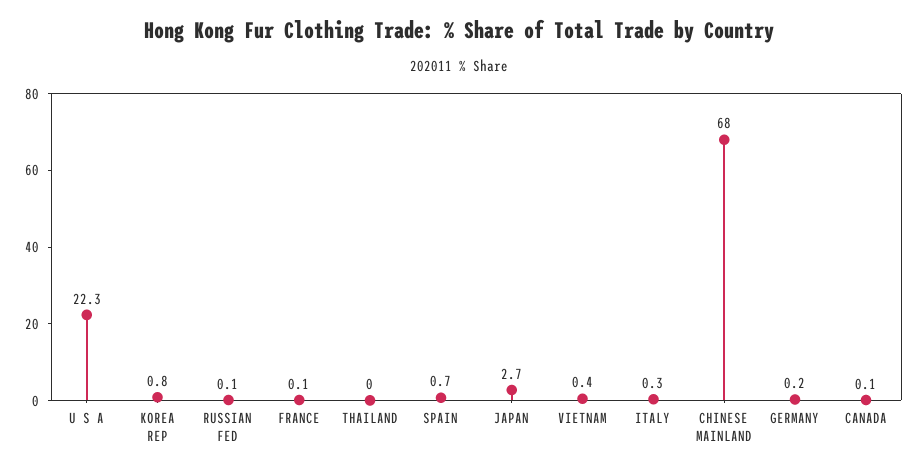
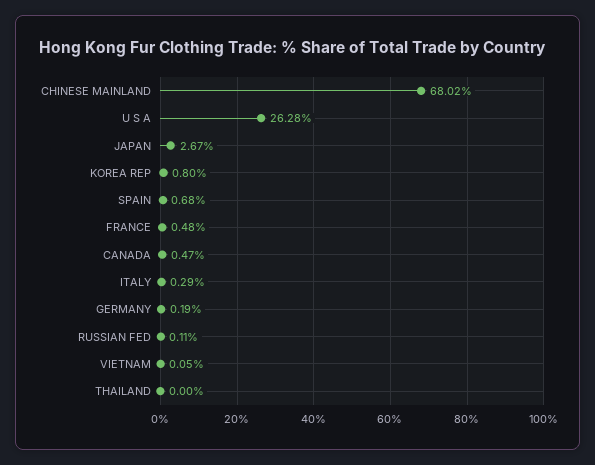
U S A: 22.3 -> 26.28
FRANCE: 0.1 -> 0.48
VIETNAM: 0.4 -> 0.05
CANADA: 0.1 -> 0.47

